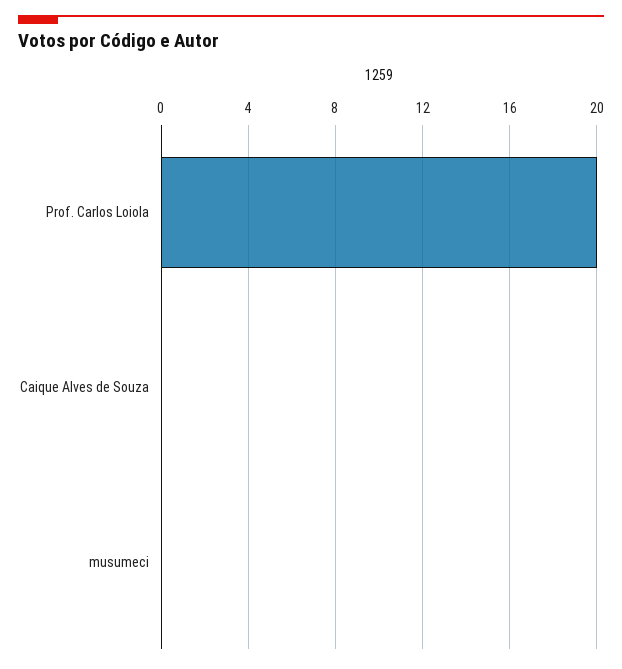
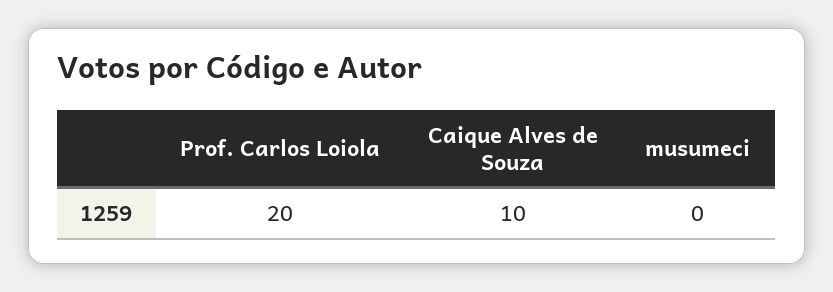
Caique Alves de Souza: 0 -> 10

